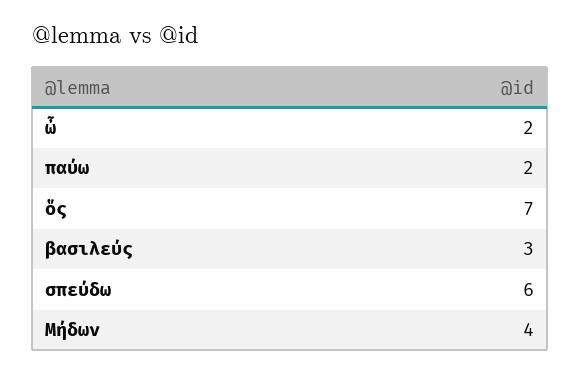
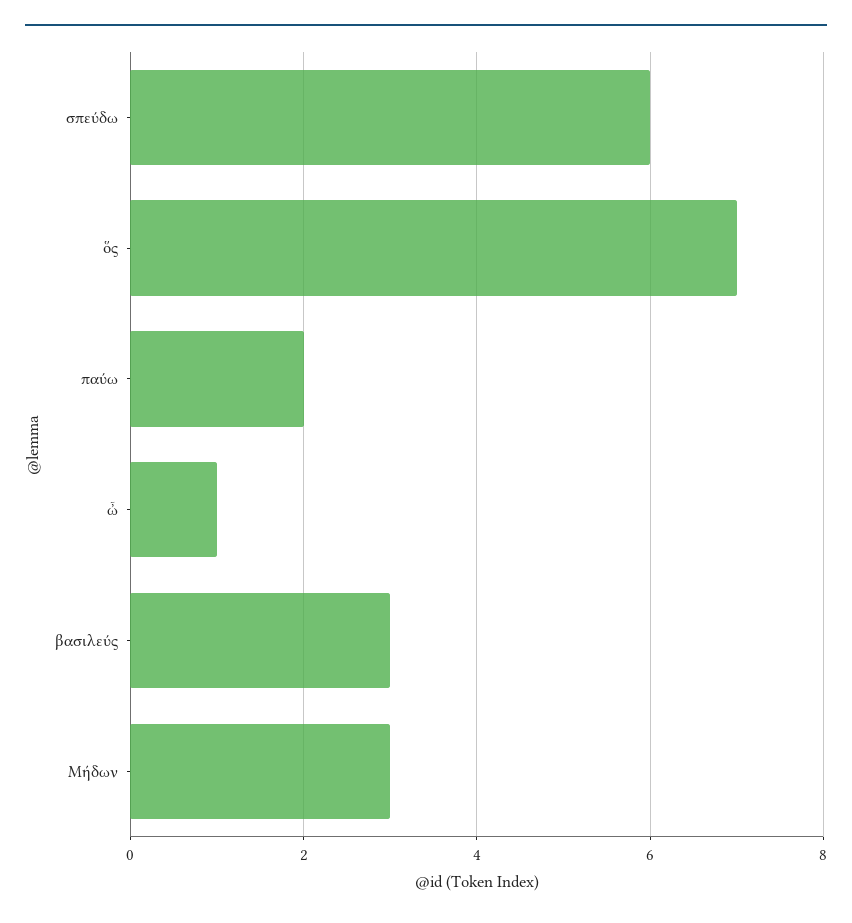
ὦ: 2 -> 1
Μήδων: 4 -> 3

